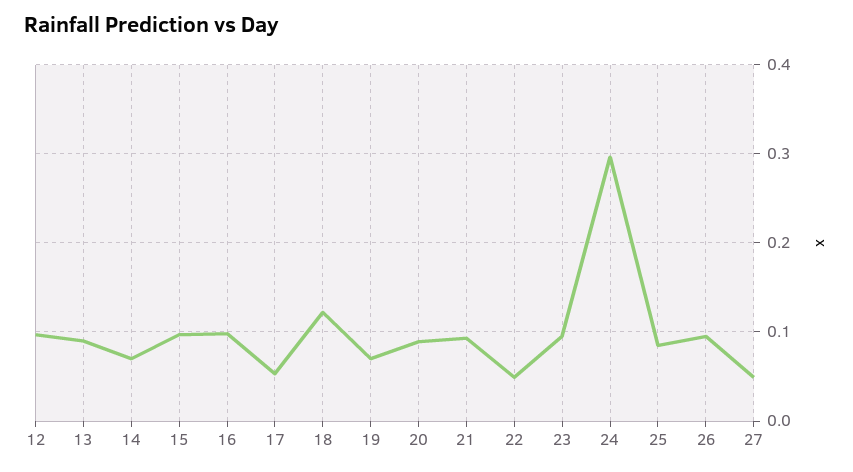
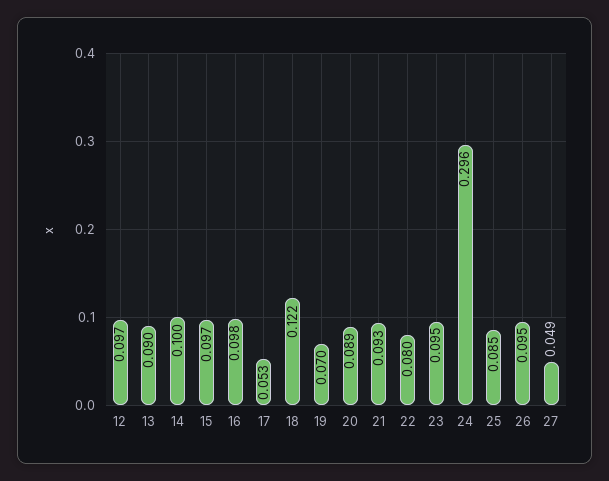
14: 0.07 -> 0.1
22: 0.05 -> 0.08

